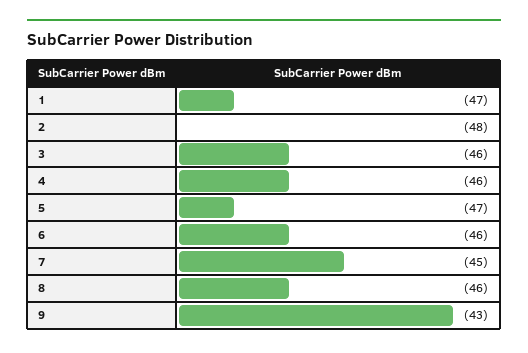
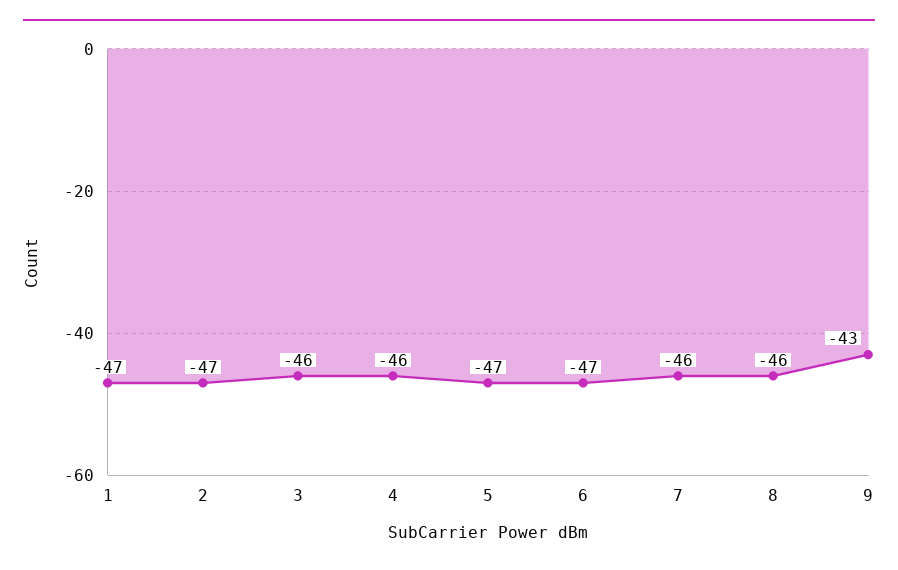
2: -48 -> -47
6: -46 -> -47
7: -45 -> -46

